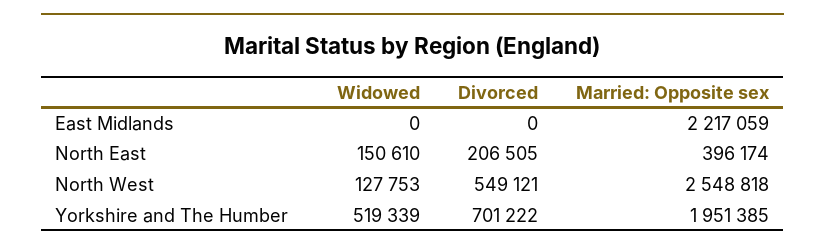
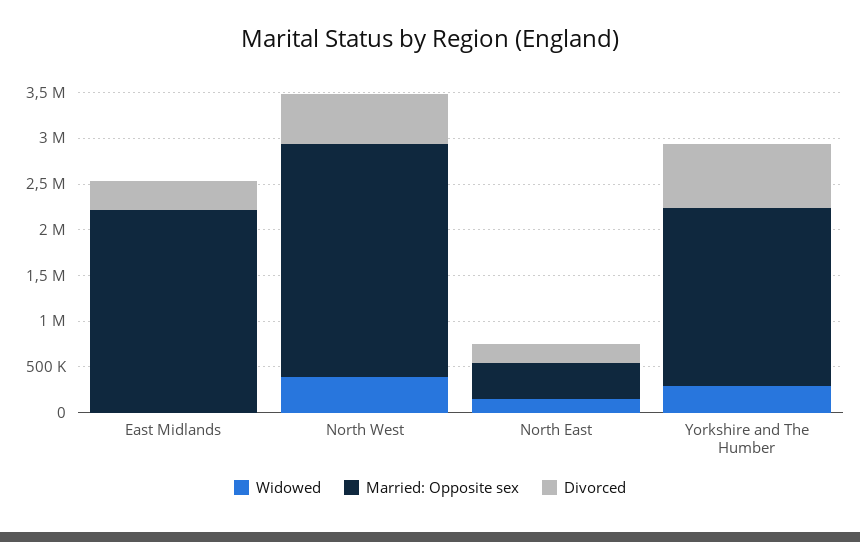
Divorced, East Midlands: 0 -> 300000
Widowed, North West: 127753 -> 400000
Widowed, Yorkshire and The Humber: 519339 -> 300000

